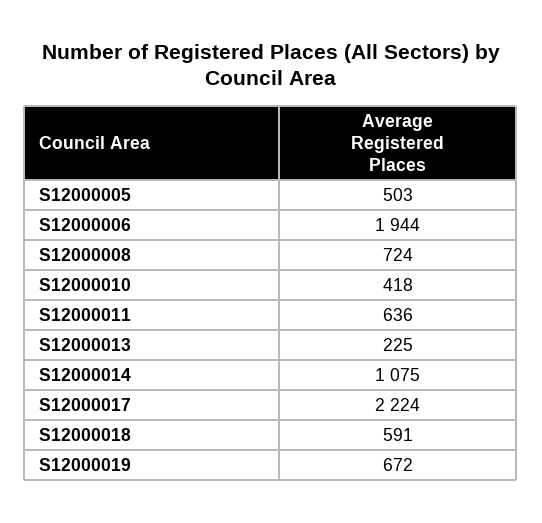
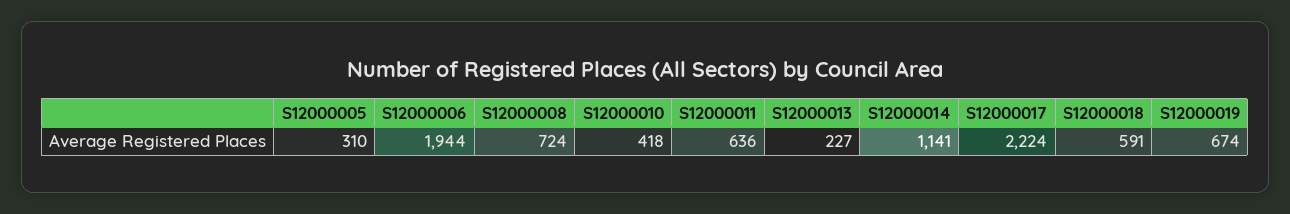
S12000005: 503 -> 310
S12000013: 225 -> 227
S12000014: 1075 -> 1141
S12000019: 672 -> 674

